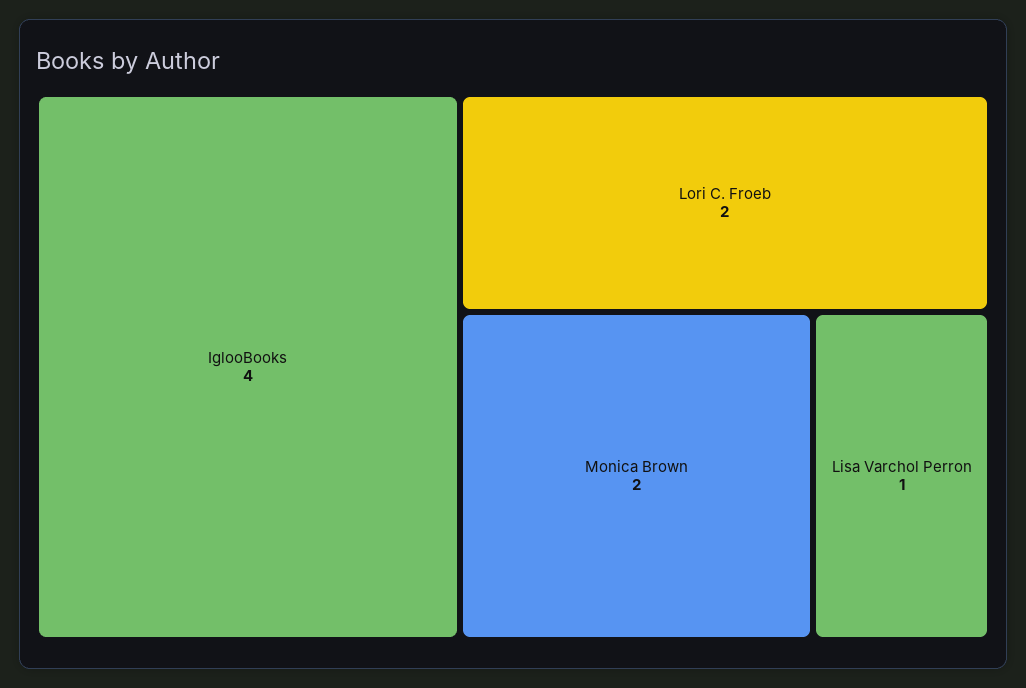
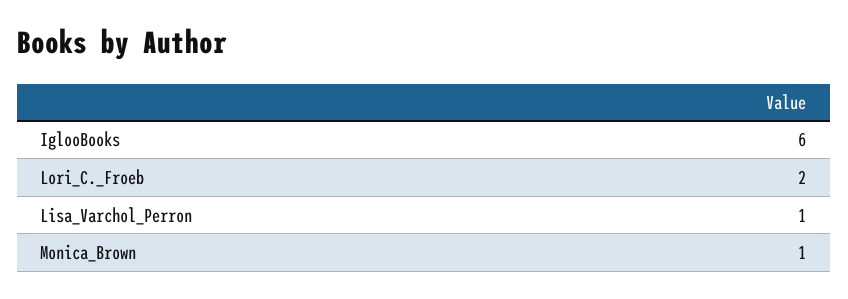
IglooBooks: 4 -> 6
Monica Brown: 2 -> 1

